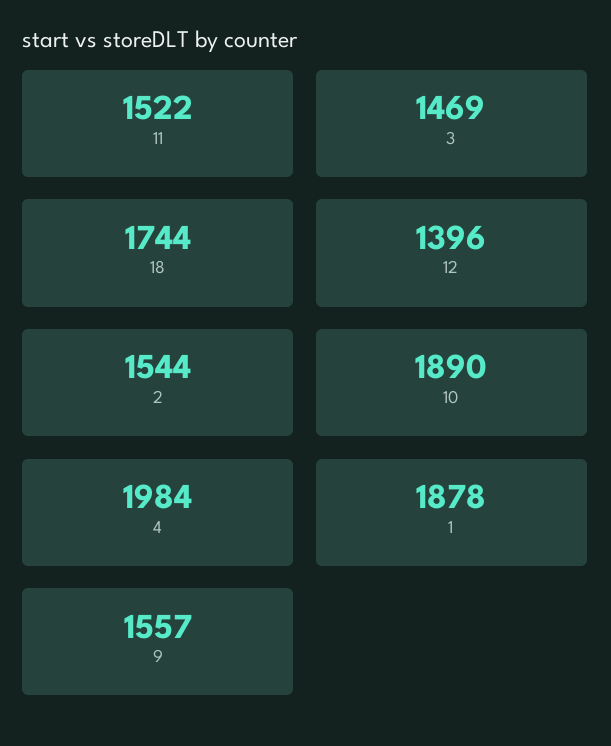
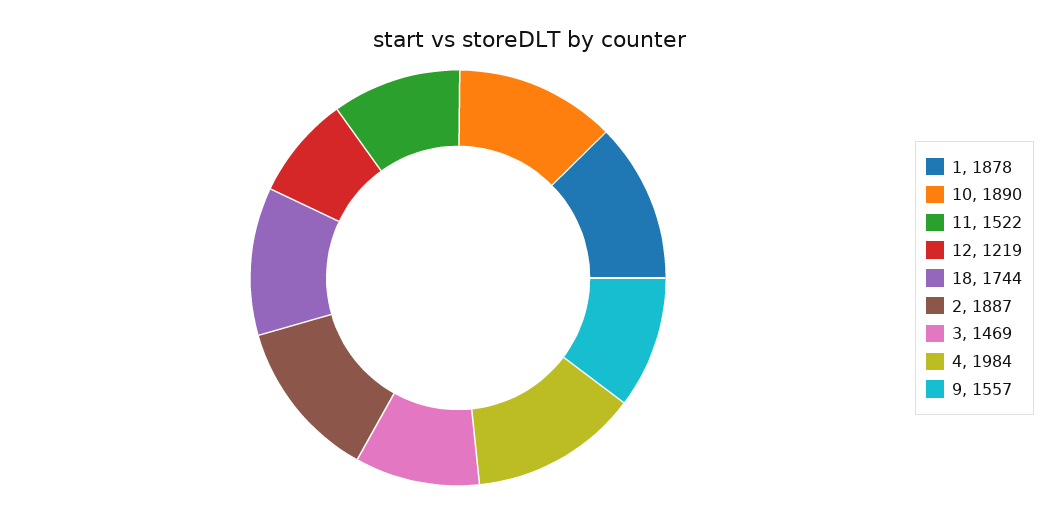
12: 1396 -> 1219
2: 1544 -> 1887

